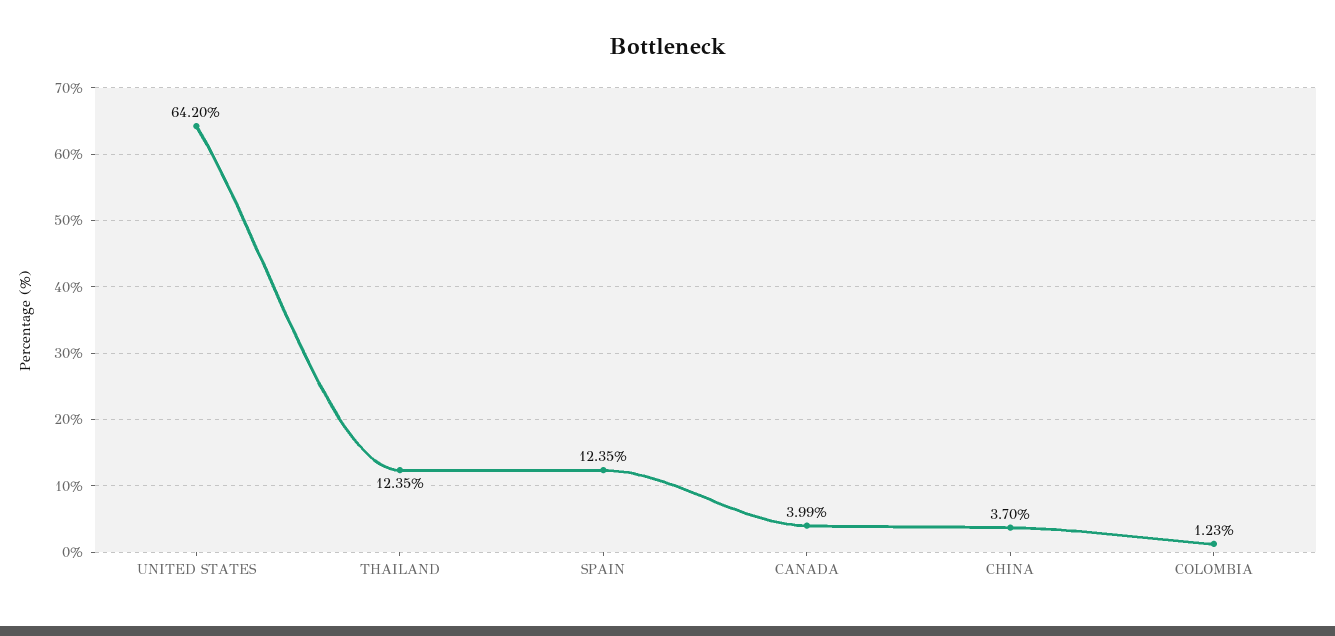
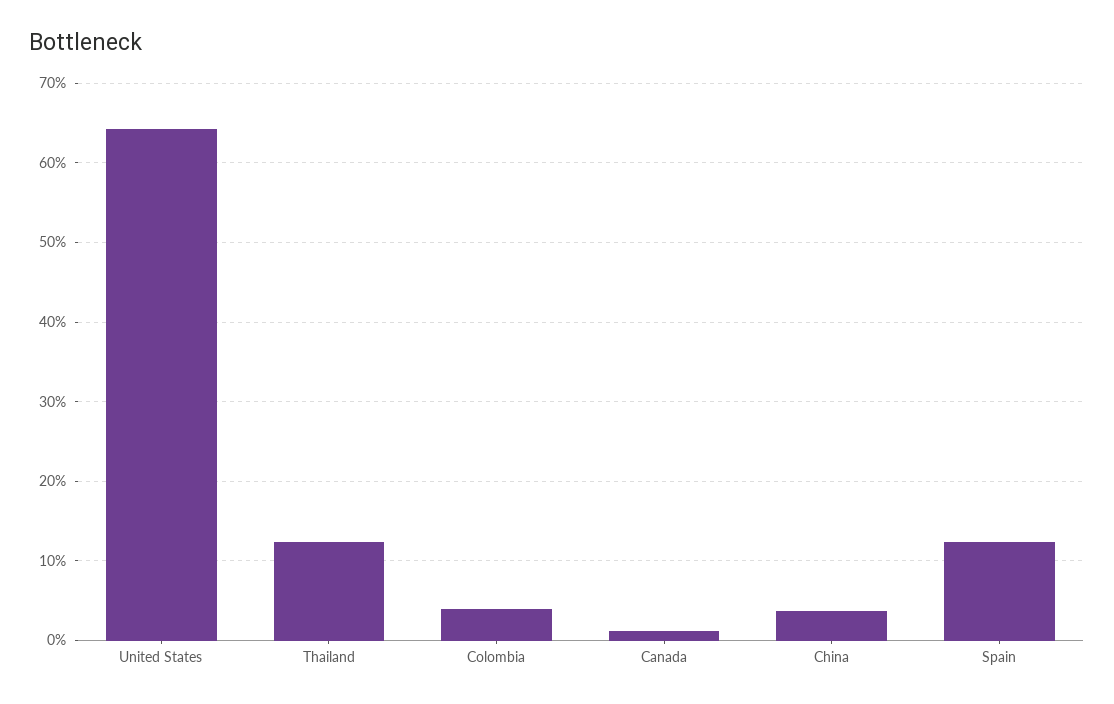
CANADA: 3.99 -> 1
COLOMBIA: 1.23 -> 4

